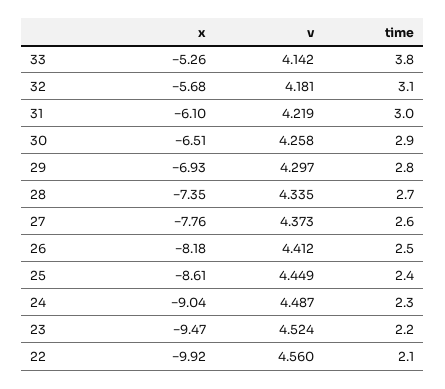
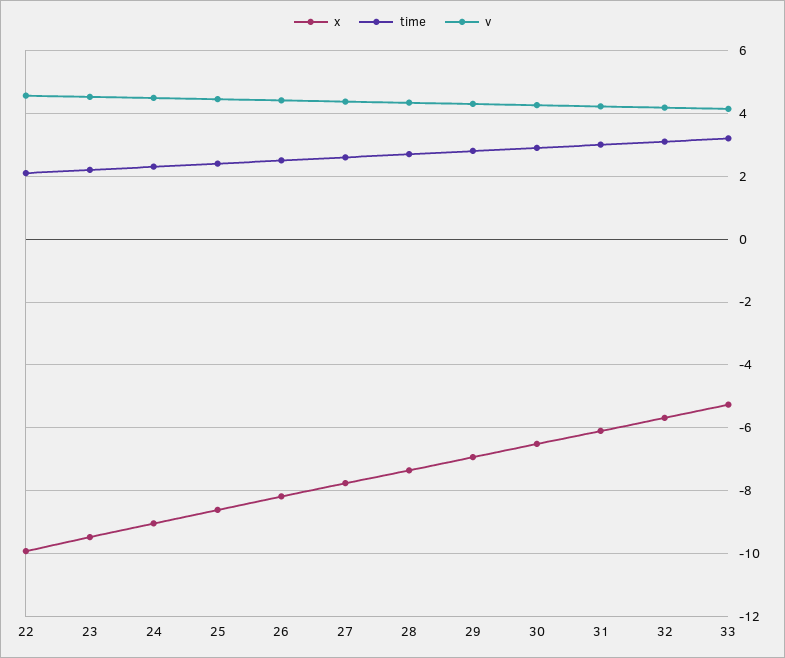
time, 33: 3.8 -> 3.2

